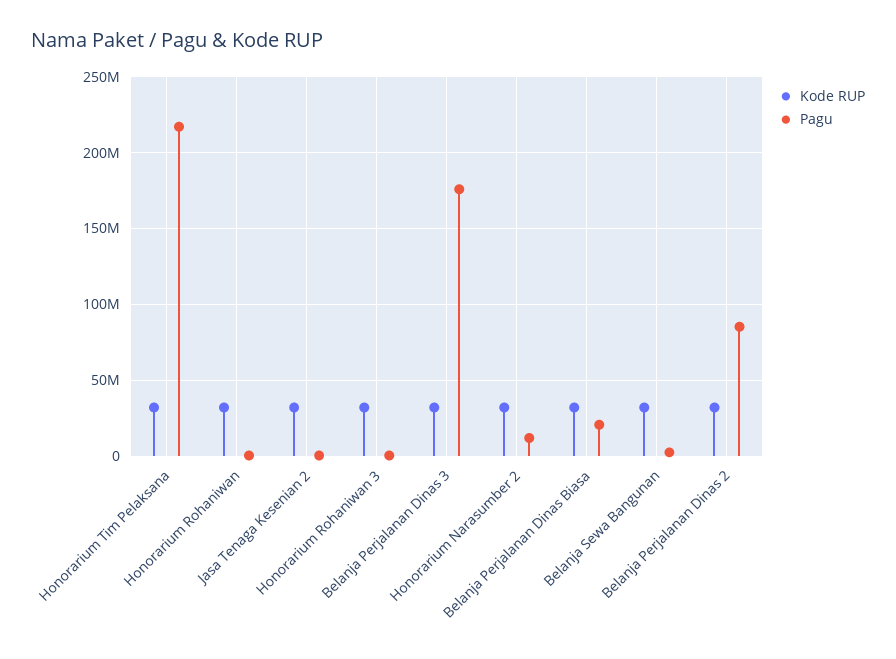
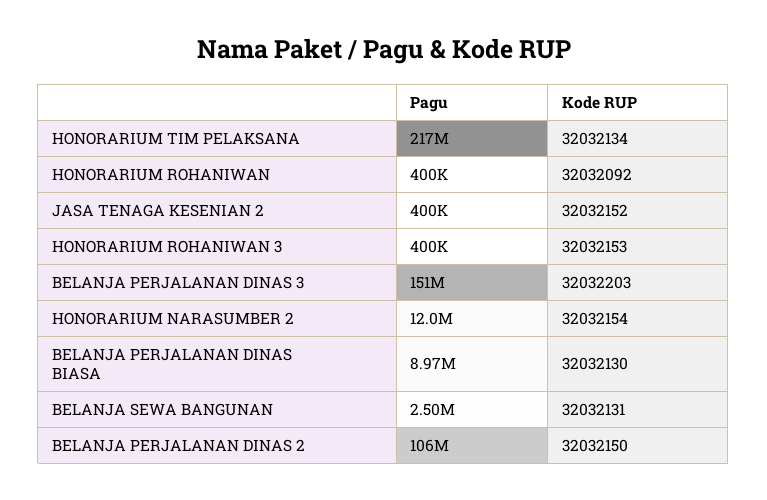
Pagu, Belanja Perjalanan Dinas 3: 175000000 -> 151000000
Pagu, Belanja Perjalanan Dinas Biasa: 20000000 -> 8970000
Pagu, Belanja Perjalanan Dinas 2: 85000000 -> 106000000

